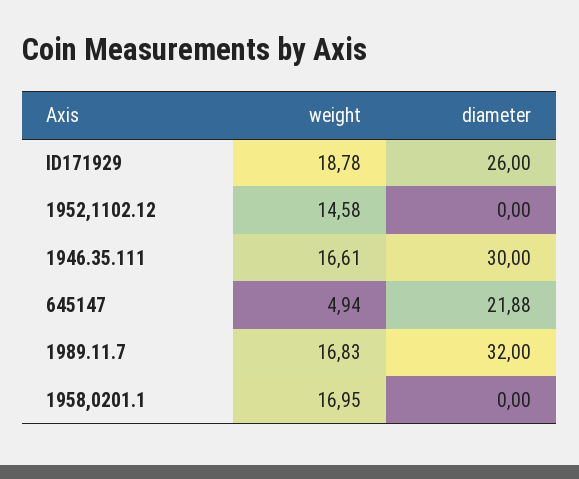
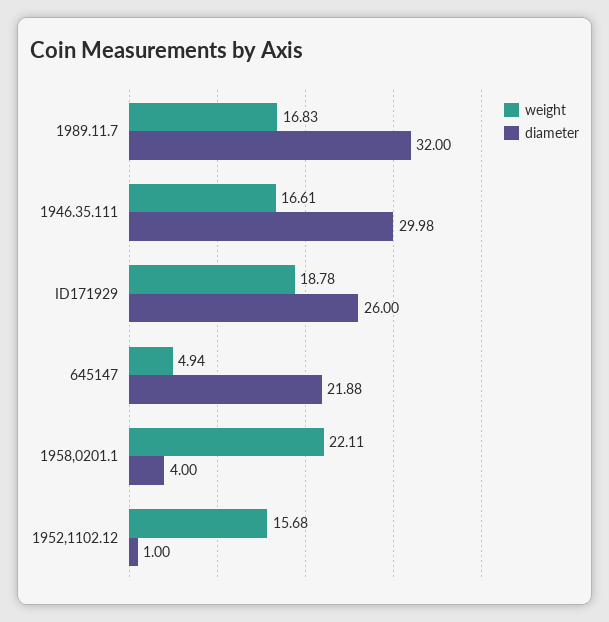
weight, 1952,1102.12: 14.58 -> 15.68
diameter, 1952,1102.12: 0 -> 1
diameter, 1946.35.111: 30 -> 29.98
weight, 1958,0201.1: 16.95 -> 22.11
diameter, 1958,0201.1: 0 -> 4

